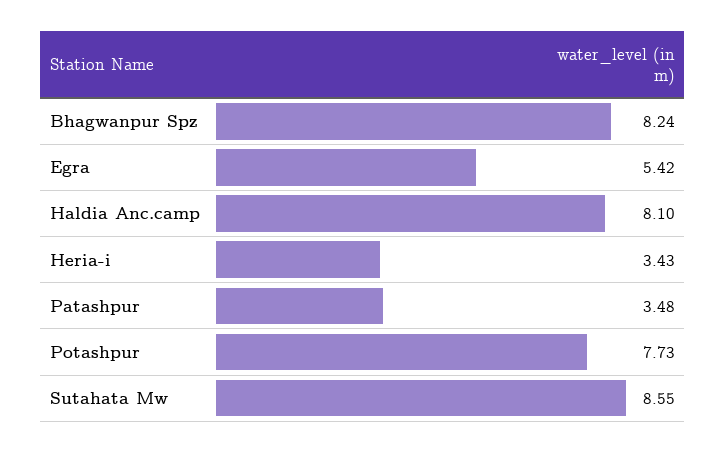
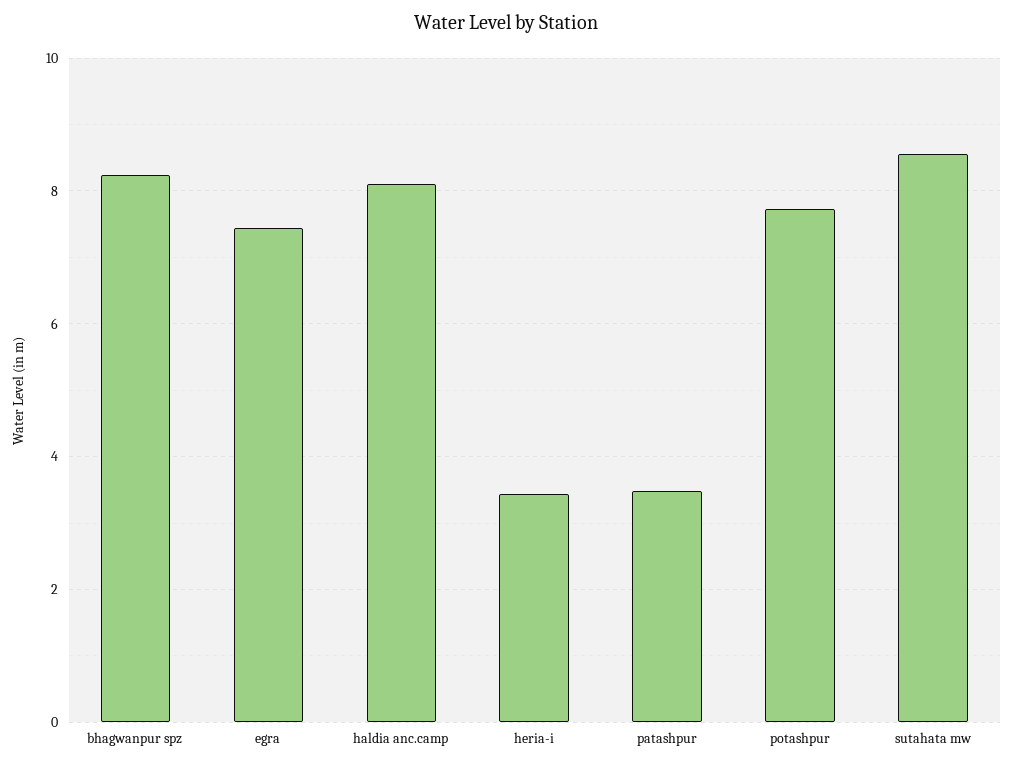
Egra: 5.42 -> 7.4

